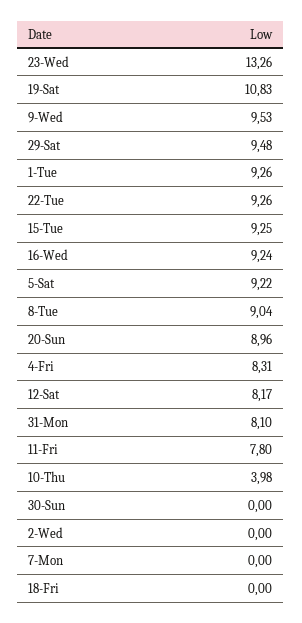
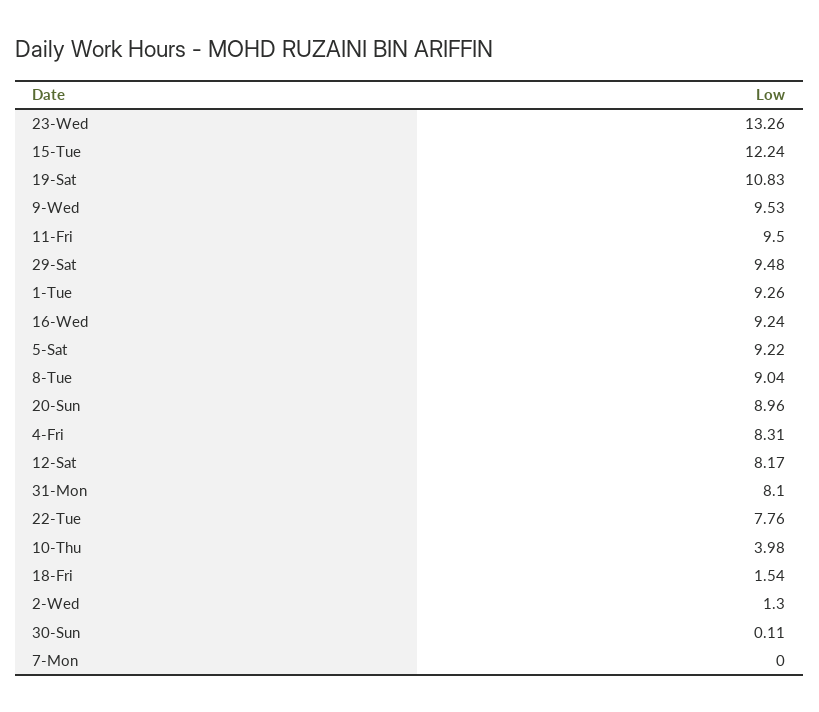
22-Tue: 9.26 -> 7.76
15-Tue: 9.25 -> 12.24
11-Fri: 7.8 -> 9.5
30-Sun: 0 -> 0.11
2-Wed: 0 -> 1.3
18-Fri: 0 -> 1.54

